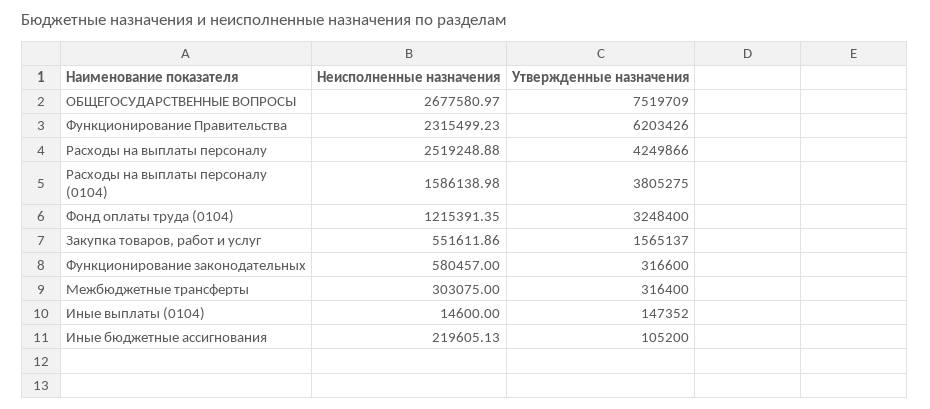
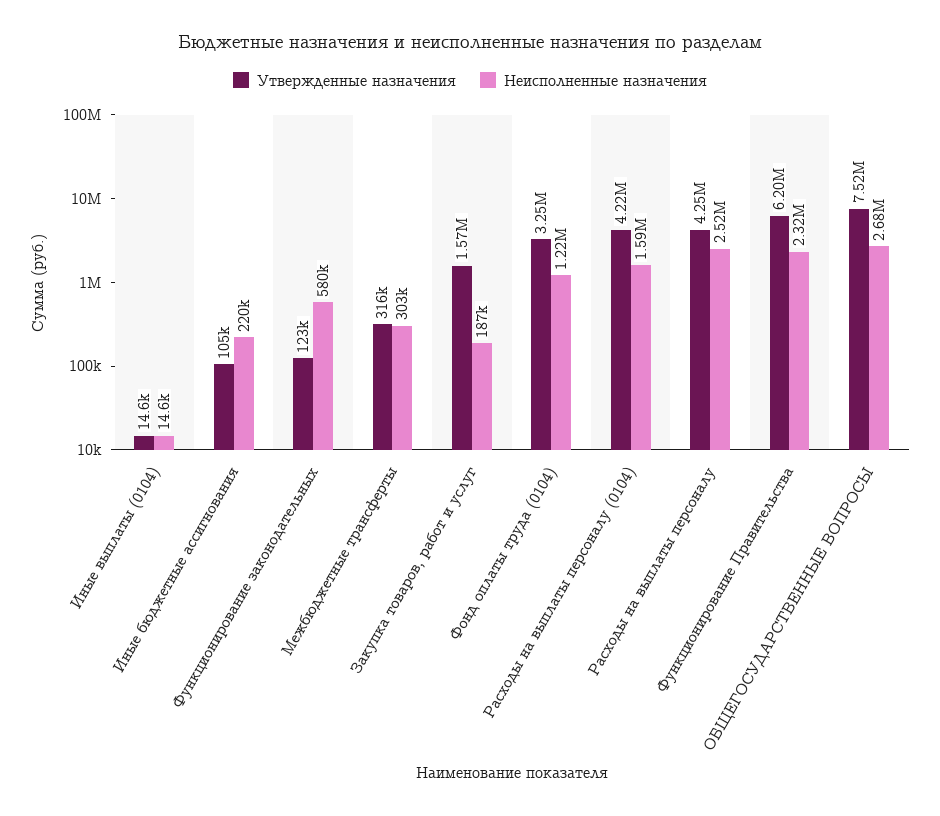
Утвержденные назначения, Расходы на выплаты персоналу (0104): 3805275 -> 4220000
Неисполненные назначения, Закупка товаров, работ и услуг: 551611.86 -> 187000
Утвержденные назначения, Функционирование законодательных: 316600 -> 123000
Утвержденные назначения, Иные выплаты (0104): 147352 -> 14600

